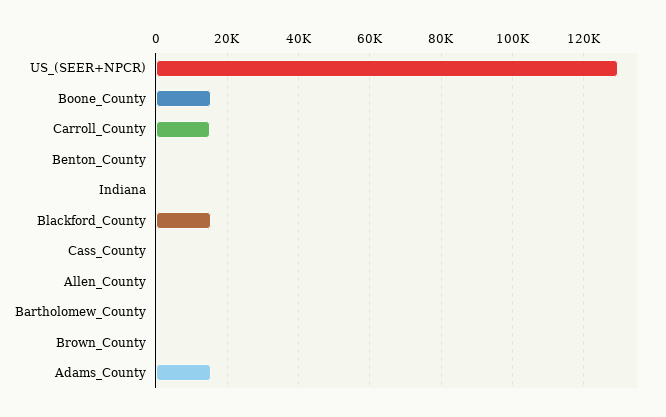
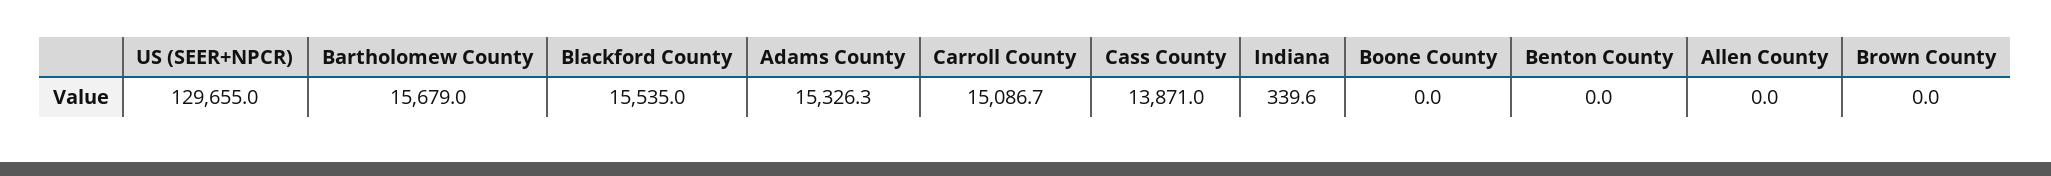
Boone_County: 16000 -> 0
Cass_County: 0 -> 13871
Bartholomew_County: 0 -> 15679

